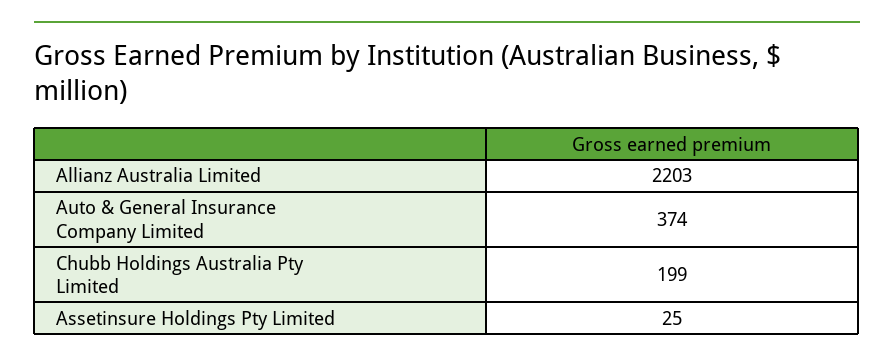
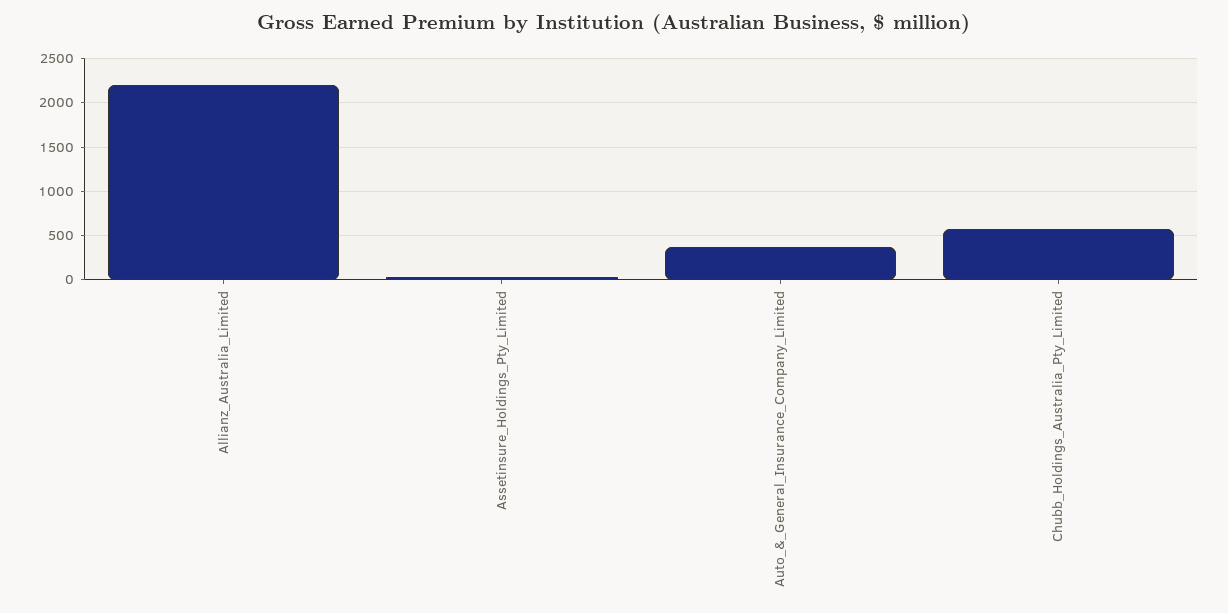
Chubb Holdings Australia Pty Limited: 199 -> 600

